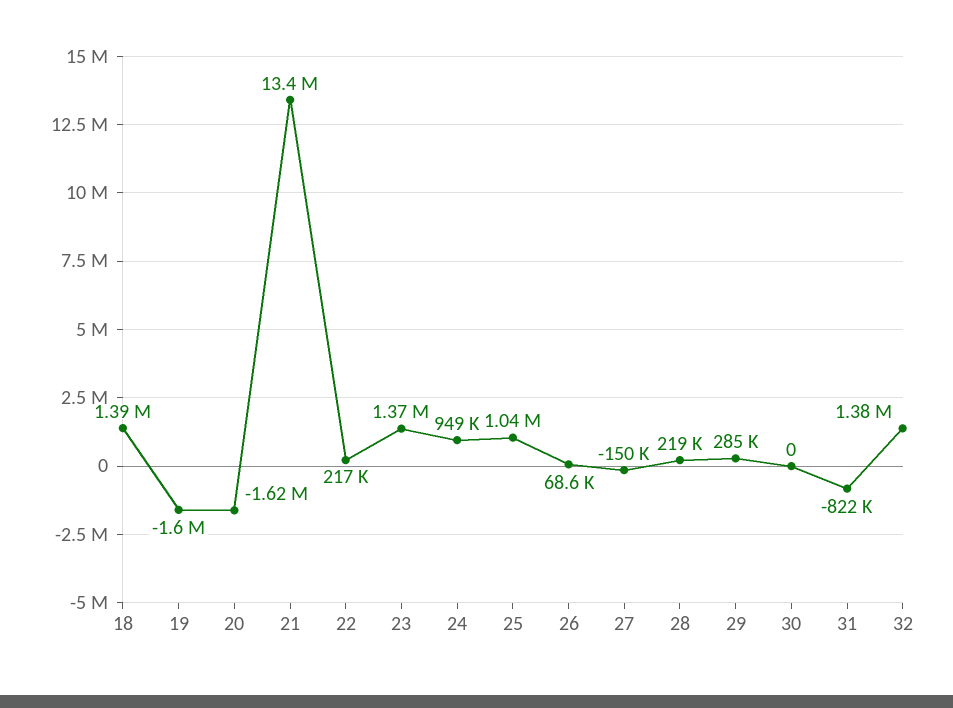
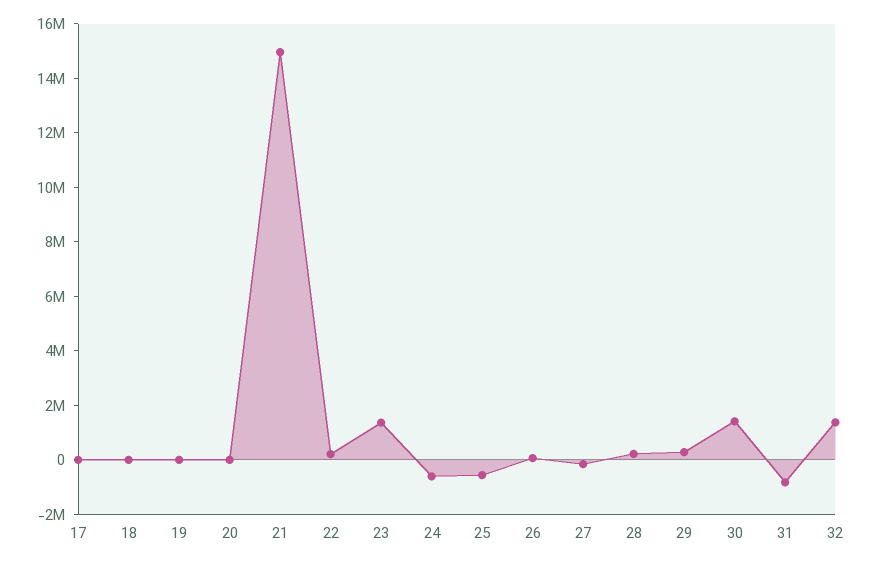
18: 1390000 -> 0
19: -1600000 -> 0
20: -1620000 -> 0
21: 13400000 -> 15000000
24: 949000 -> -500000
25: 1040000 -> -500000
30: 0 -> 1500000
17: none -> 0

